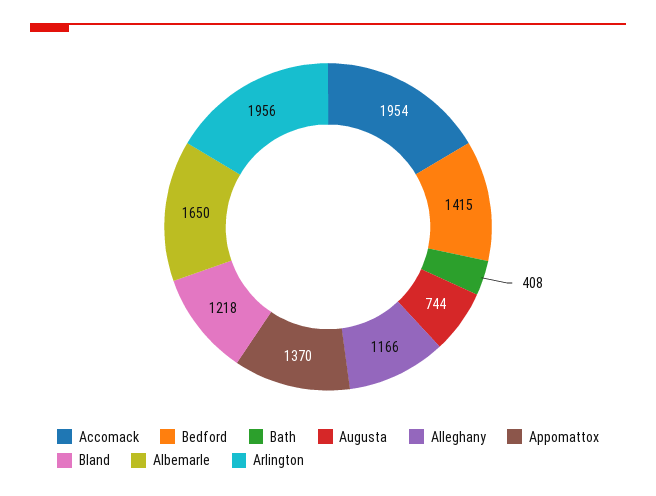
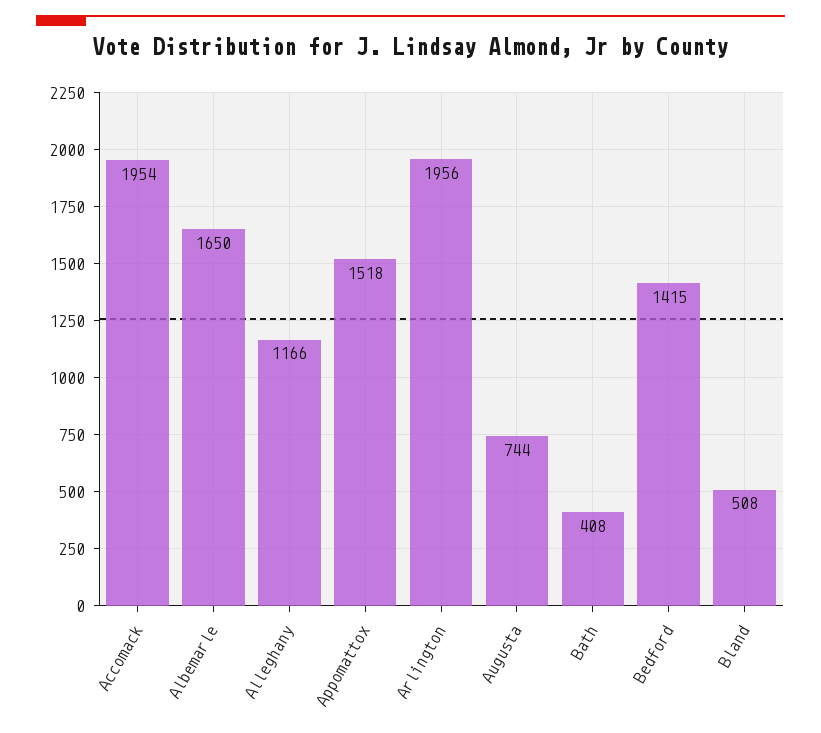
Appomattox: 1370 -> 1518
Bland: 1218 -> 508

